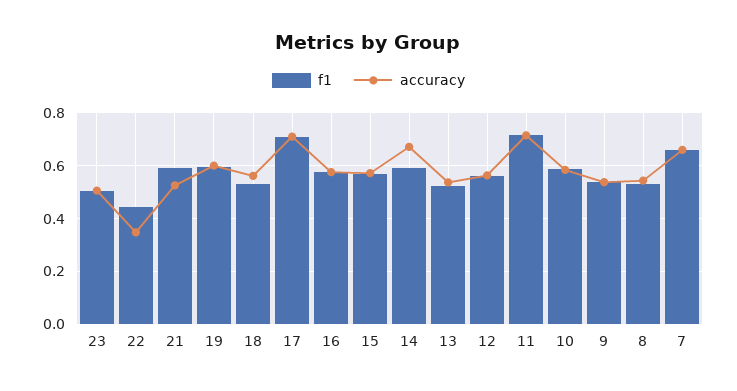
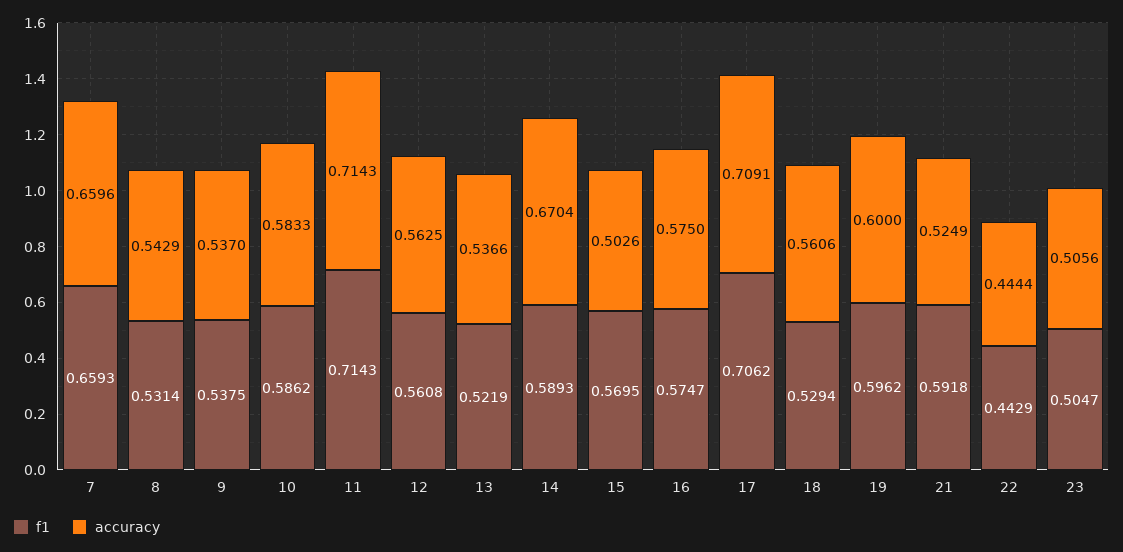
accuracy, 22: 0.35 -> 0.4444
accuracy, 15: 0.575 -> 0.5026

